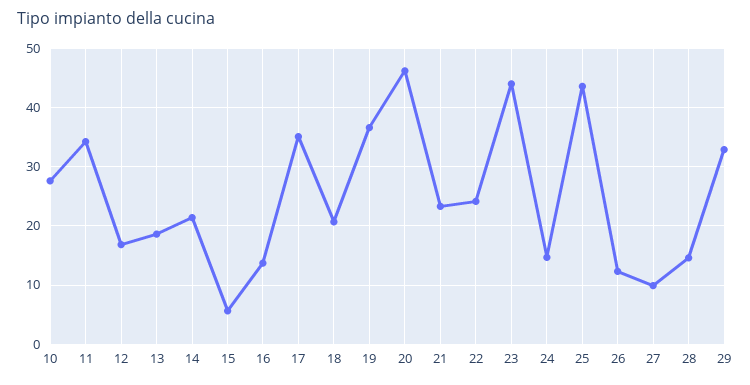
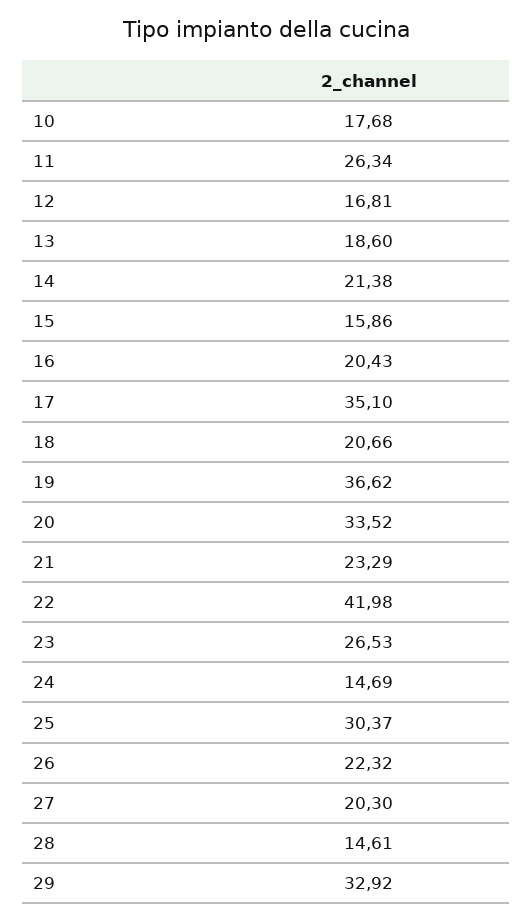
10: 28 -> 17.68
11: 34 -> 26.34
15: 6 -> 15.86
16: 14 -> 20.43
20: 46 -> 33.52
22: 24 -> 41.98
23: 44 -> 26.53
25: 44 -> 30.37
26: 12 -> 22.32
27: 10 -> 20.3

